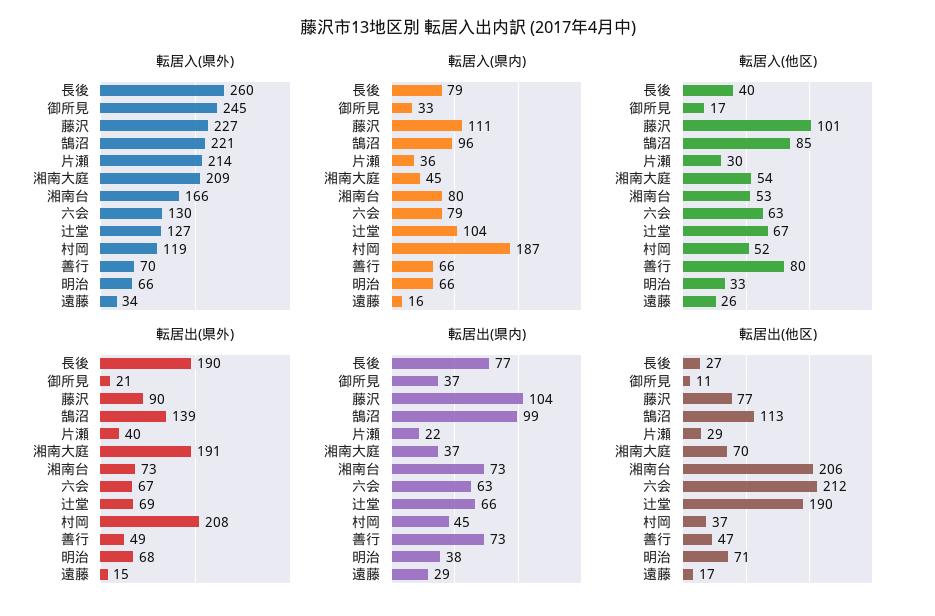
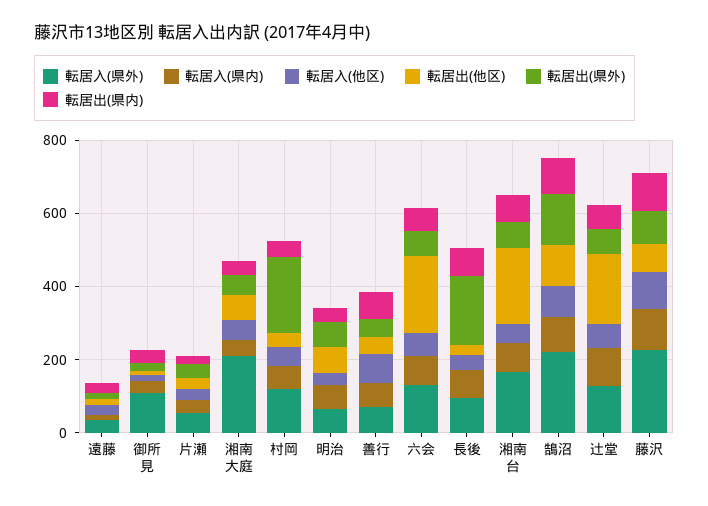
転居入(県外), 長後: 260 -> 100
転居入(県外), 御所見: 245 -> 100
転居入(県外), 片瀬: 214 -> 50
転居入(県内), 村岡: 187 -> 50
転居出(県外), 湘南大庭: 191 -> 50

